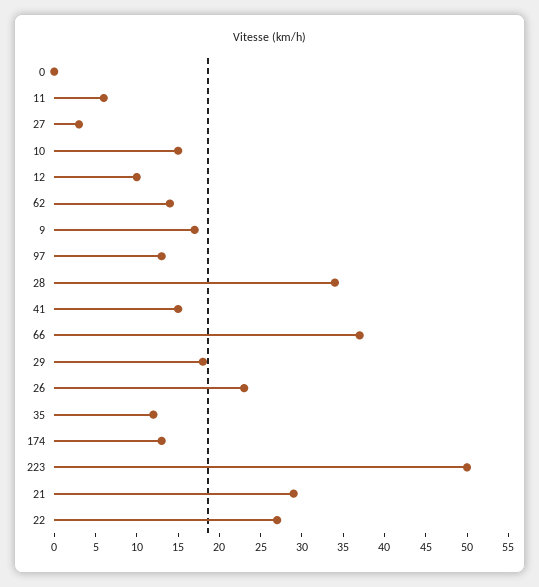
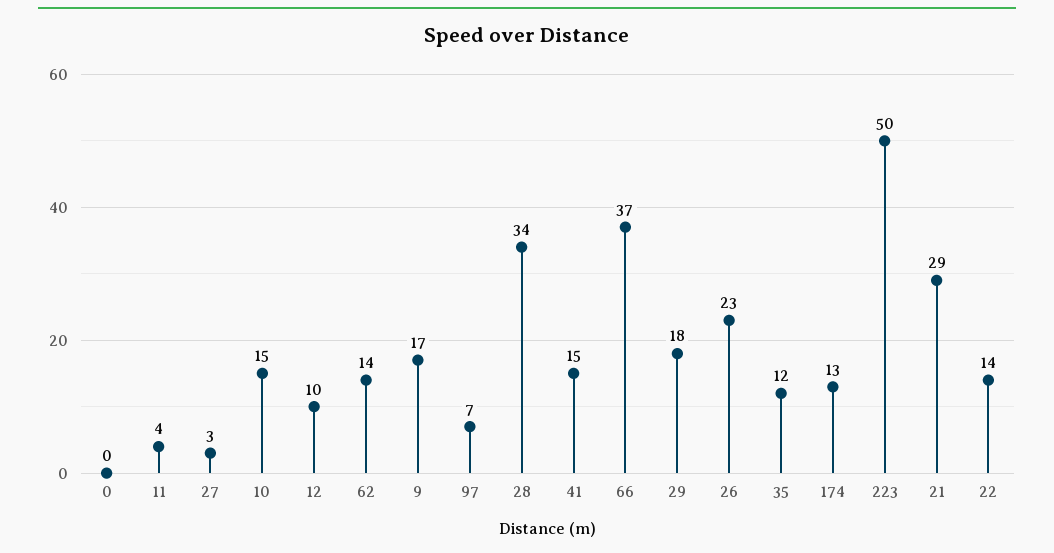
11: 6 -> 4
97: 13 -> 7
22: 27 -> 14

